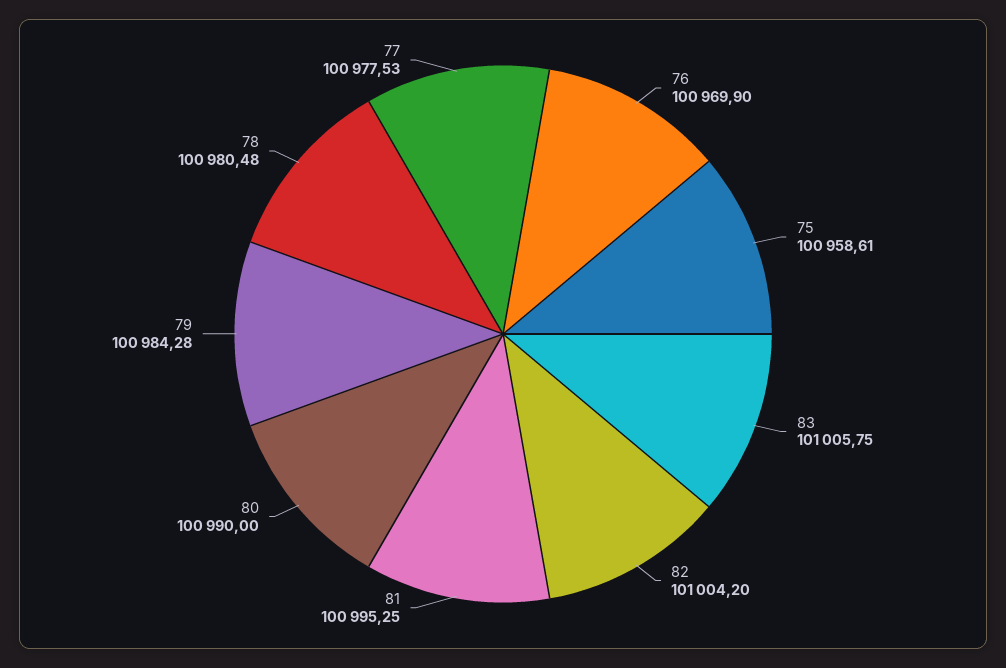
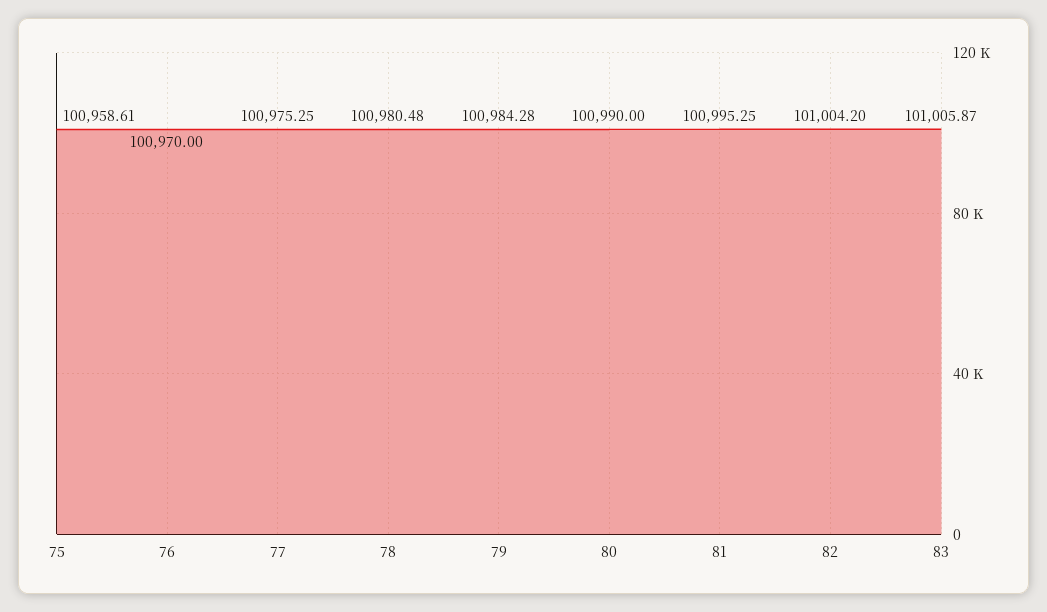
76: 100969.9 -> 100970
83: 101005.75 -> 101005.87
77: 100977.53 -> 100975.25

